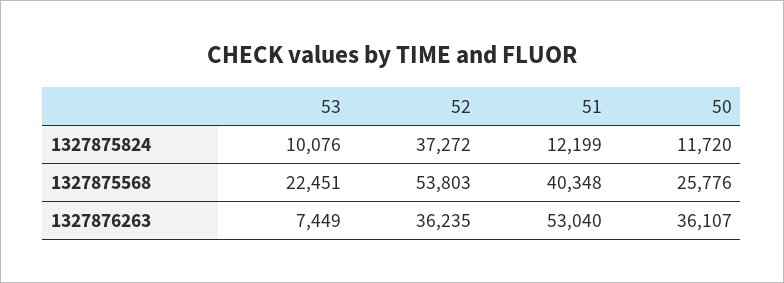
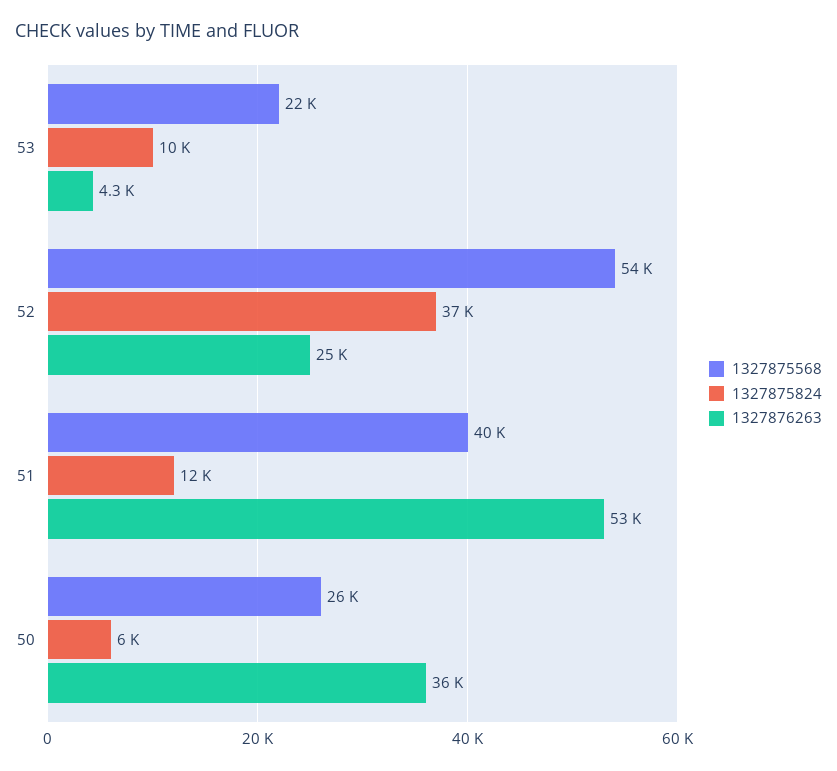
1327875824, 50: 11720 -> 6000
1327876263, 53: 7449 -> 4300
1327876263, 52: 36235 -> 25000

